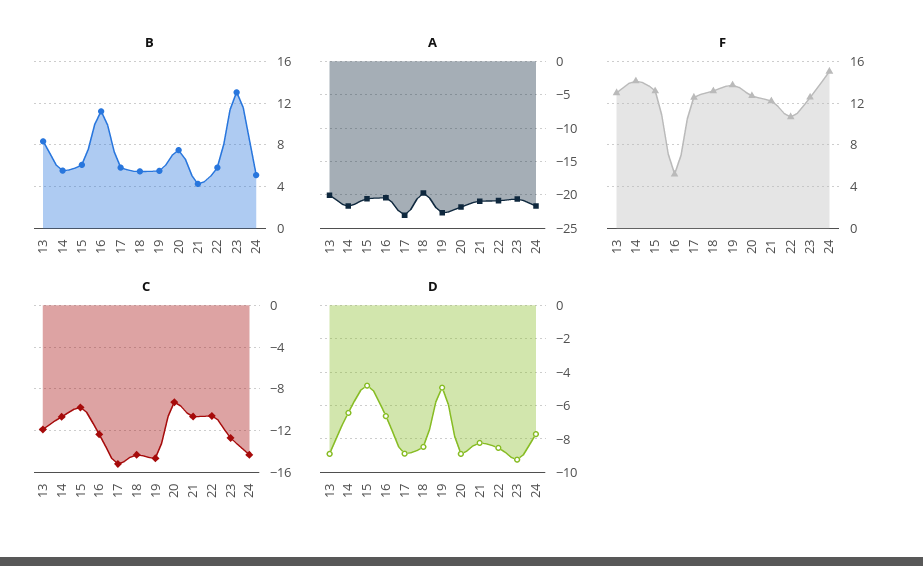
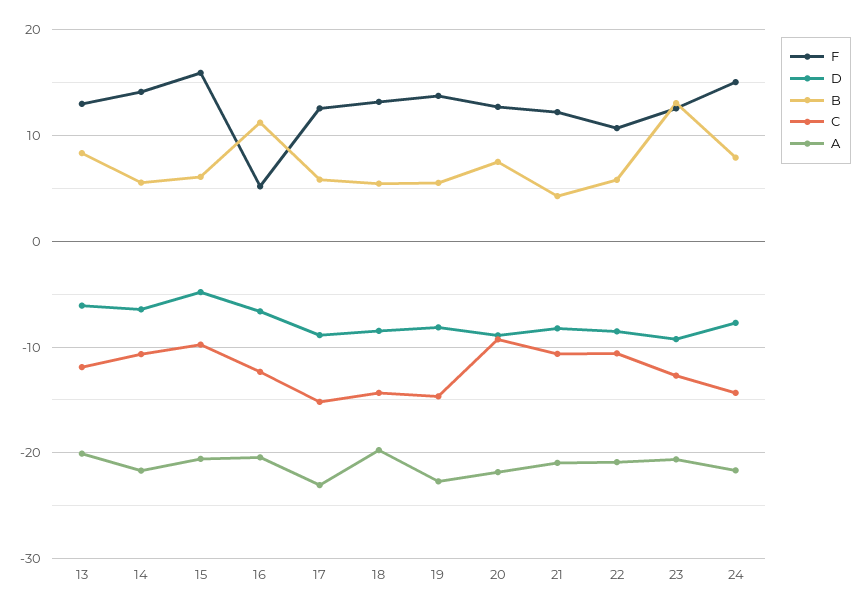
B, 24: 5 -> 8
F, 15: 13 -> 16
D, 13: -9 -> -6
D, 19: -5 -> -8

